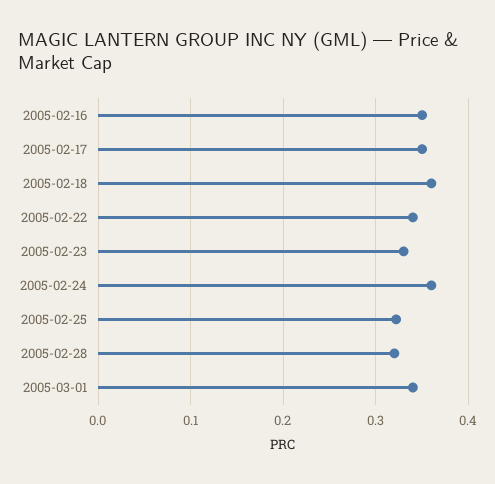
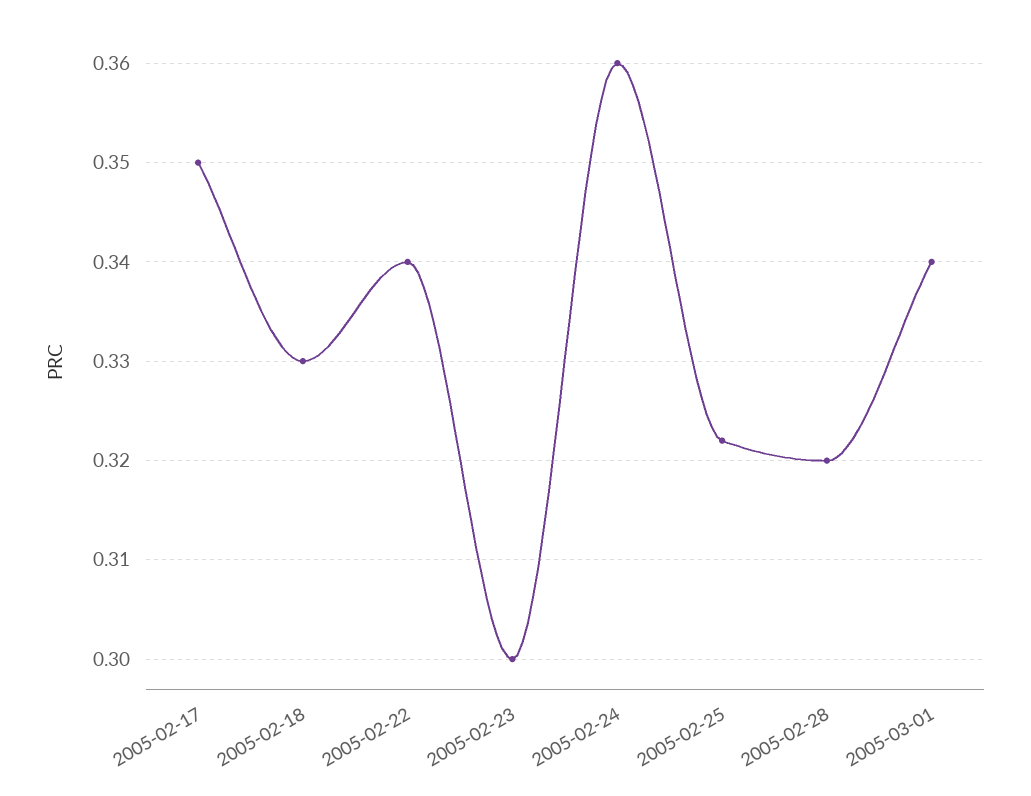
2005-02-16: 0.35 -> none
2005-02-18: 0.36 -> 0.33
2005-02-23: 0.33 -> 0.3

